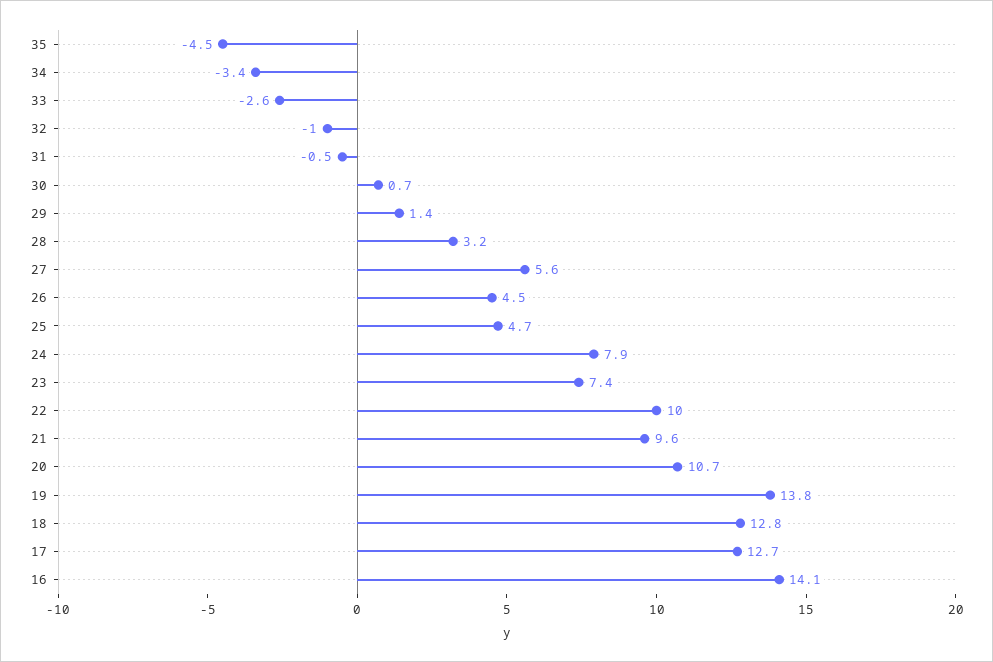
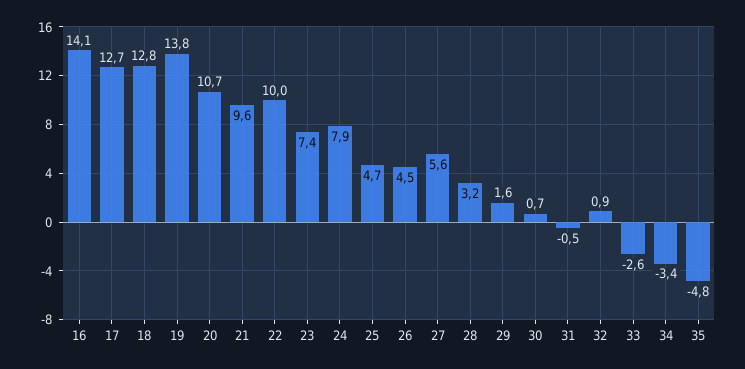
35: -4.5 -> -4.8
32: -1 -> 0.9
29: 1.4 -> 1.6

